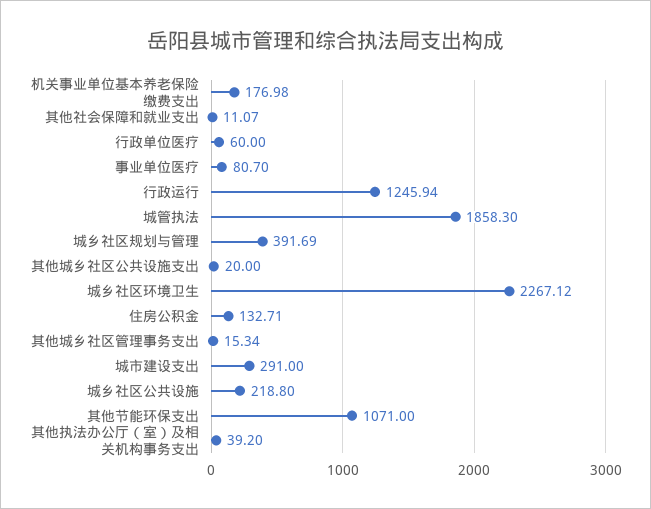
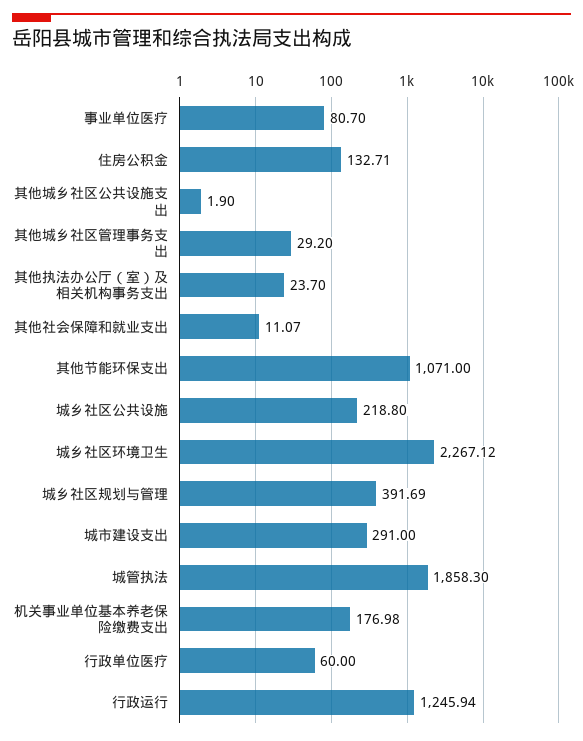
其他城乡社区公共设施支出: 20 -> 1.9
其他城乡社区管理事务支出: 15.34 -> 29.2
其他执法办公厅（室）及相关机构事务支出: 39.2 -> 23.7

